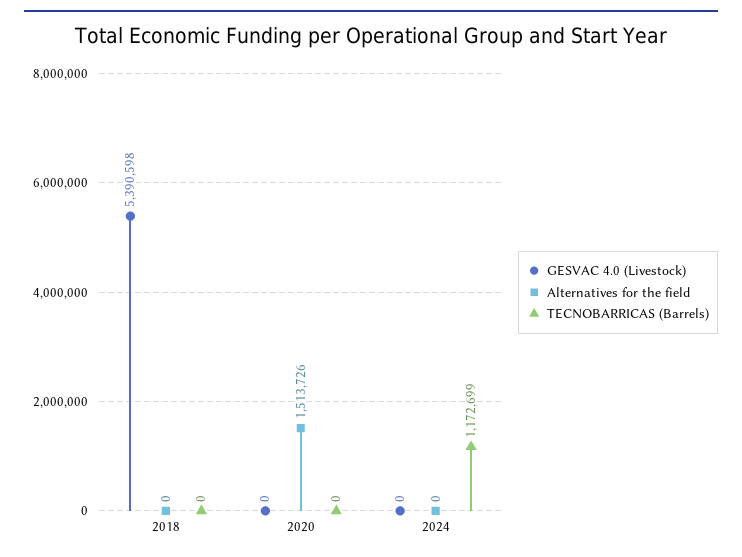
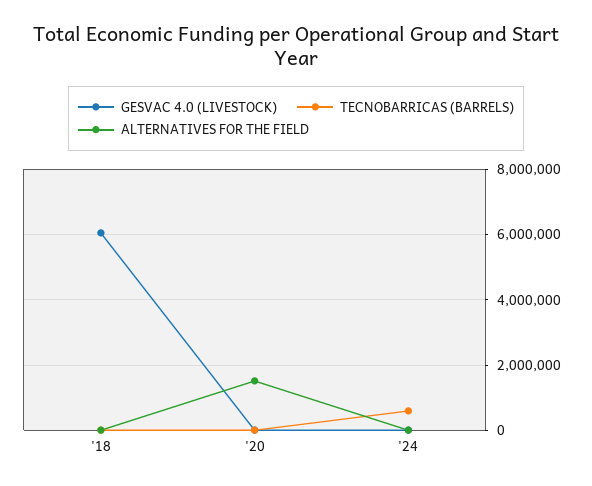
GESVAC 4.0 (Livestock), 2018: 5390598 -> 6000000
TECNOBARRICAS (Barrels), 2024: 1172699 -> 600000

